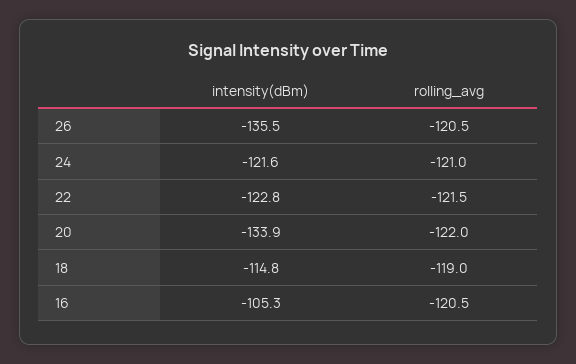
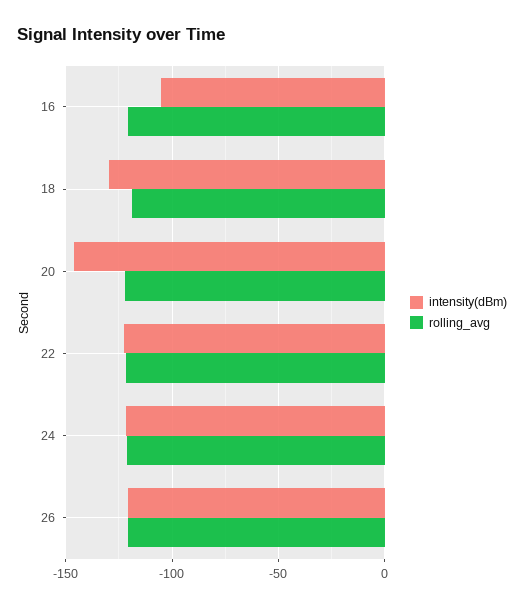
intensity(dBm), 26: -135.5 -> -120
intensity(dBm), 20: -133.9 -> -145
intensity(dBm), 18: -114.8 -> -130

